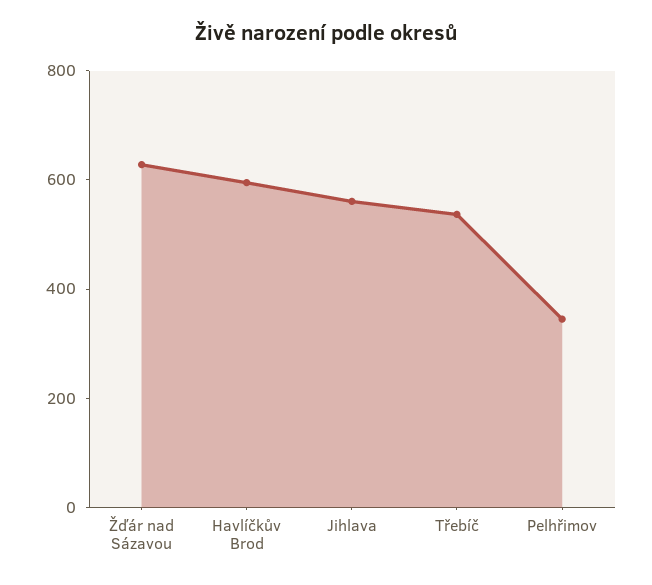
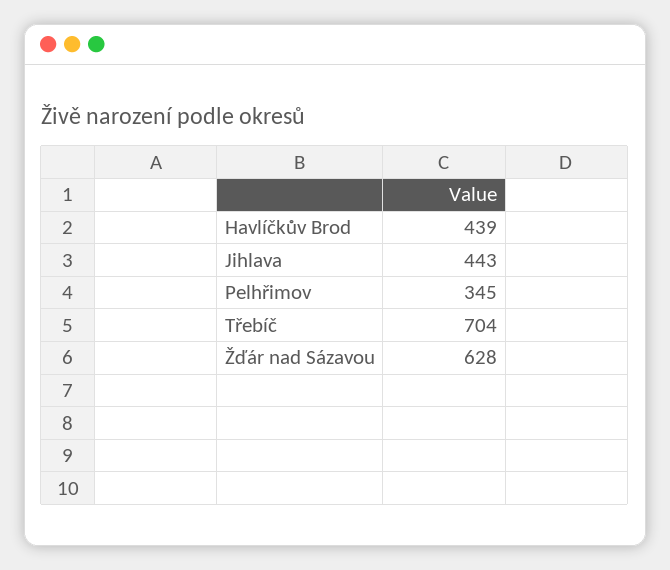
Havlíčkův Brod: 600 -> 439
Jihlava: 550 -> 443
Třebíč: 550 -> 704

